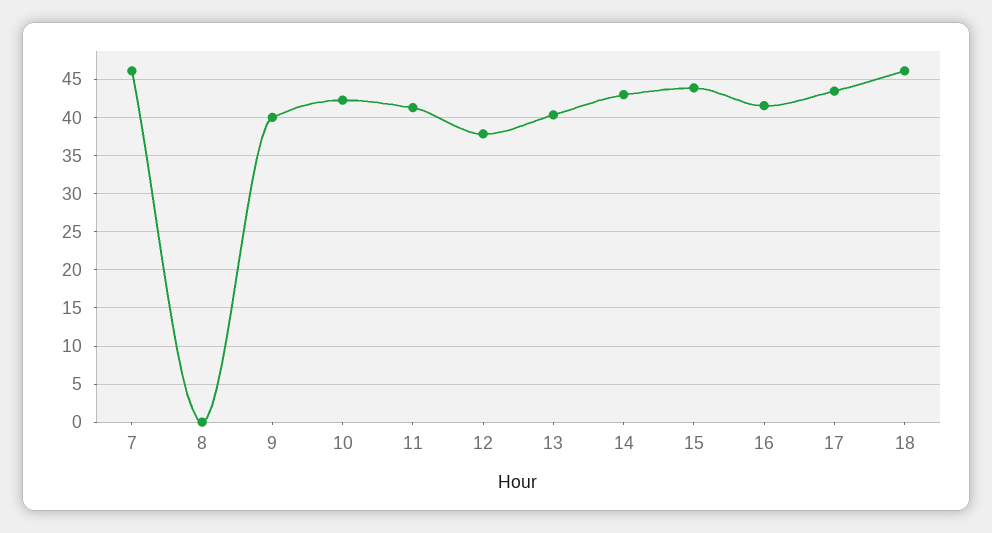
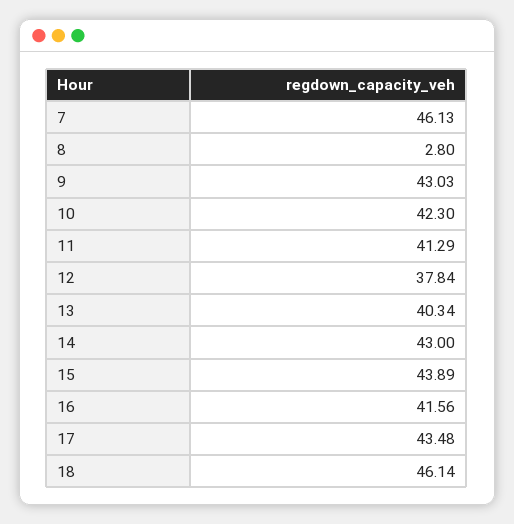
8: 0 -> 2.8
9: 40 -> 43.03

